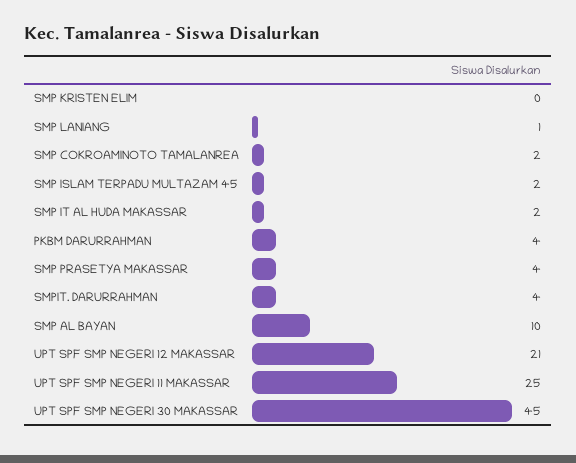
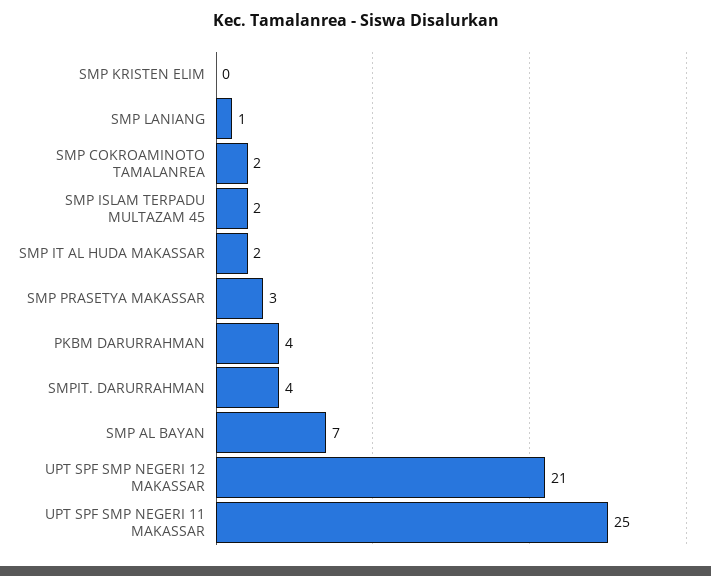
SMP PRASETYA MAKASSAR: 4 -> 3
SMP AL BAYAN: 10 -> 7
UPT SPF SMP NEGERI 30 MAKASSAR: 45 -> none

